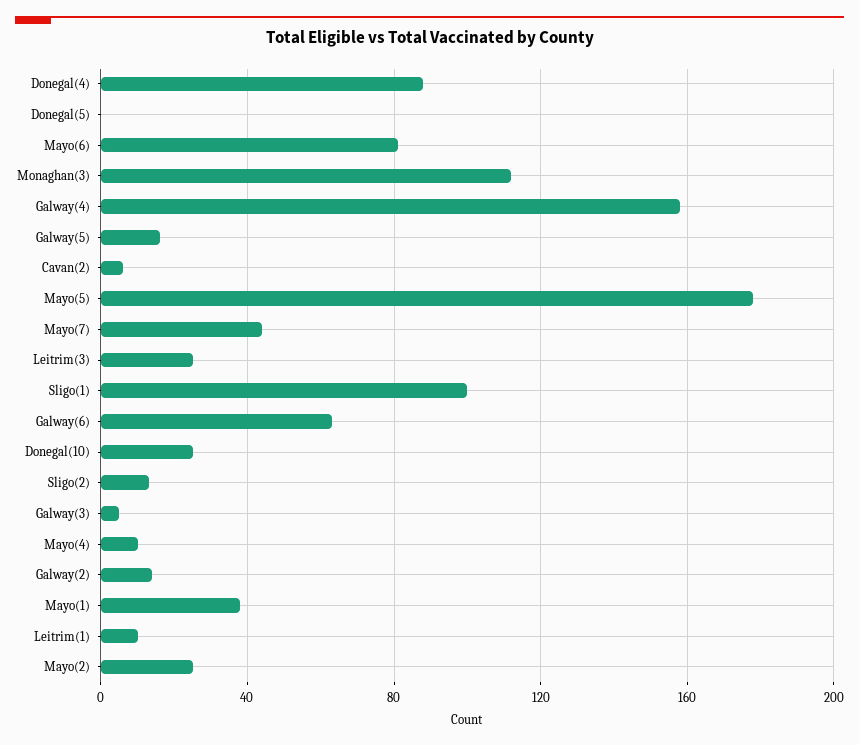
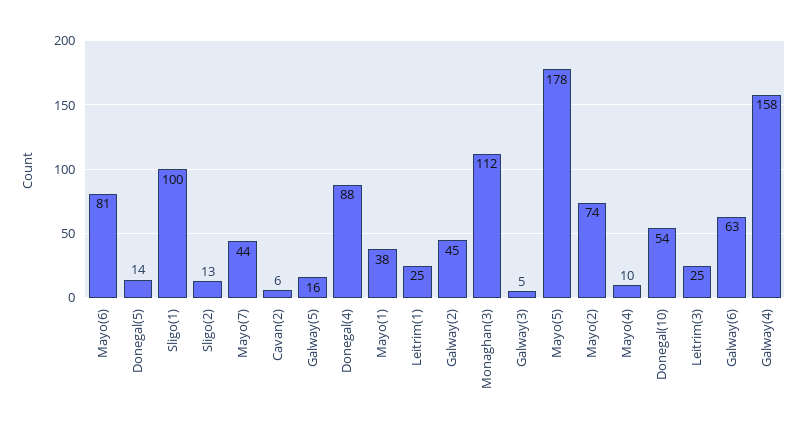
Donegal(5): 0 -> 14
Donegal(10): 25 -> 54
Galway(2): 15 -> 45
Leitrim(1): 10 -> 25
Mayo(2): 25 -> 74

